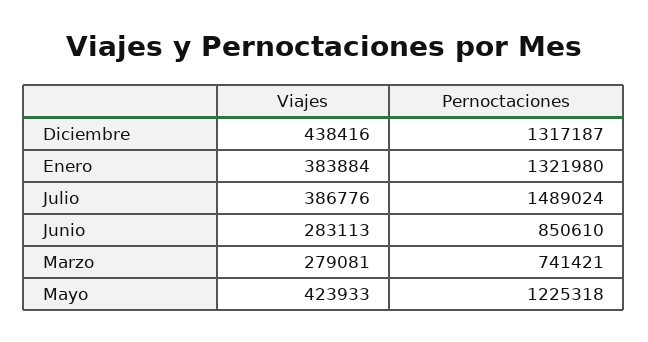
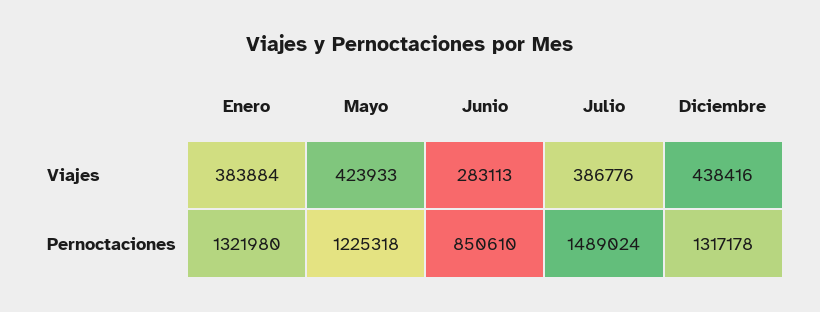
Pernoctaciones, Diciembre: 1317187 -> 1317178
Viajes, Marzo: 279081 -> none
Pernoctaciones, Marzo: 741421 -> none

